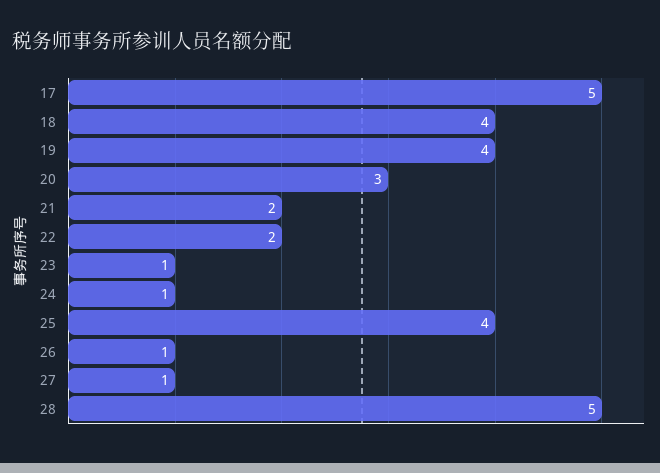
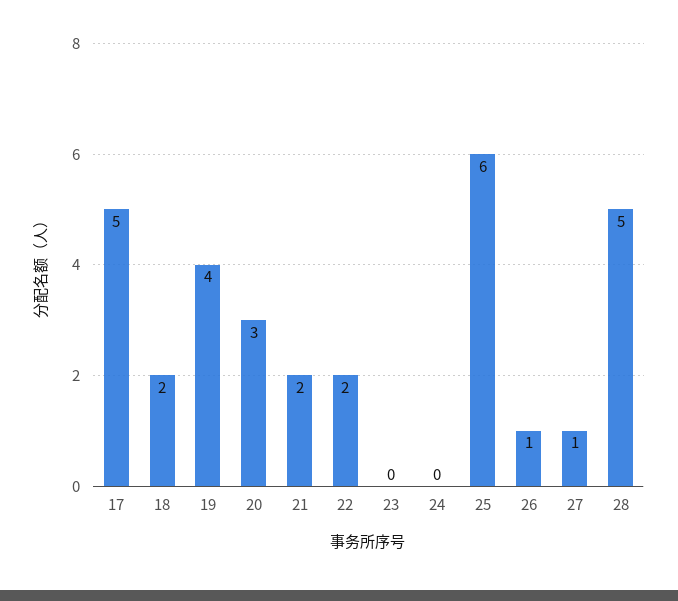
18: 4 -> 2
23: 1 -> 0
24: 1 -> 0
25: 4 -> 6

